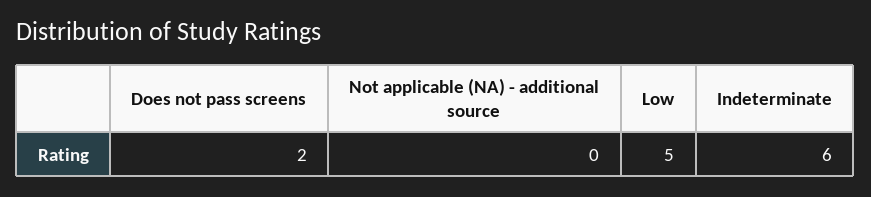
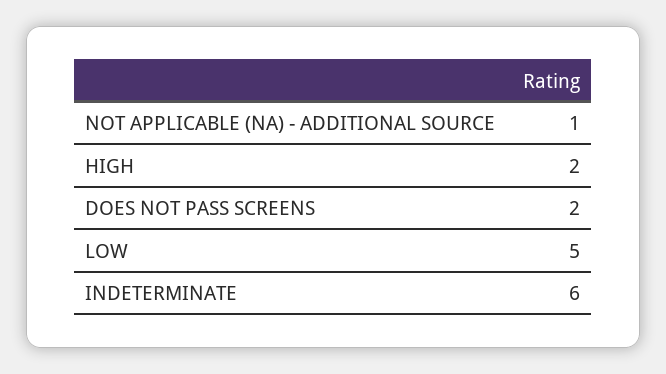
Not applicable (NA) - additional source: 0 -> 1
HIGH: none -> 2

